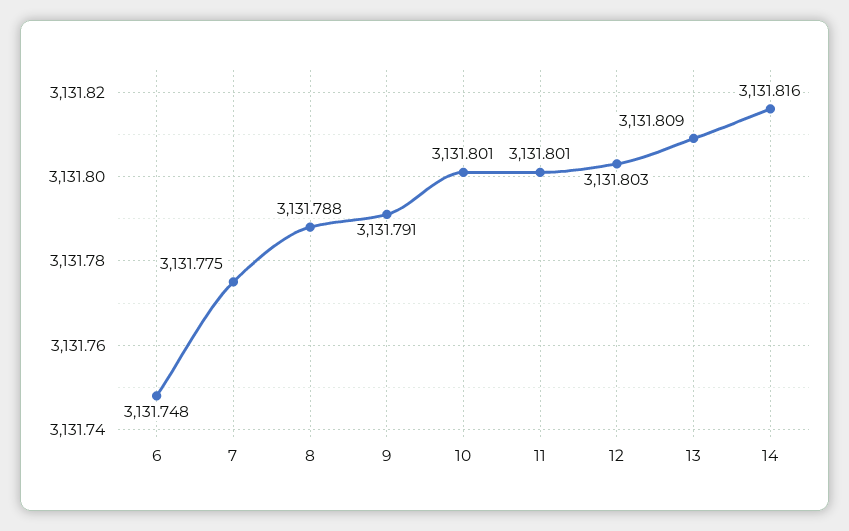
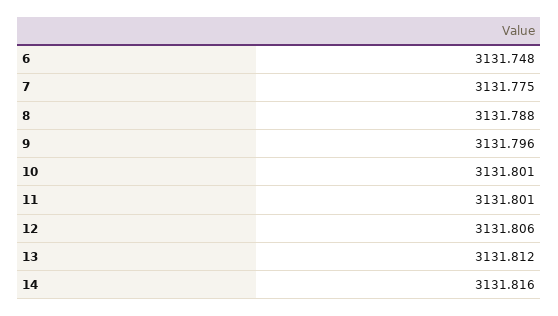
9: 3131.791 -> 3131.796
12: 3131.803 -> 3131.806
13: 3131.809 -> 3131.812

